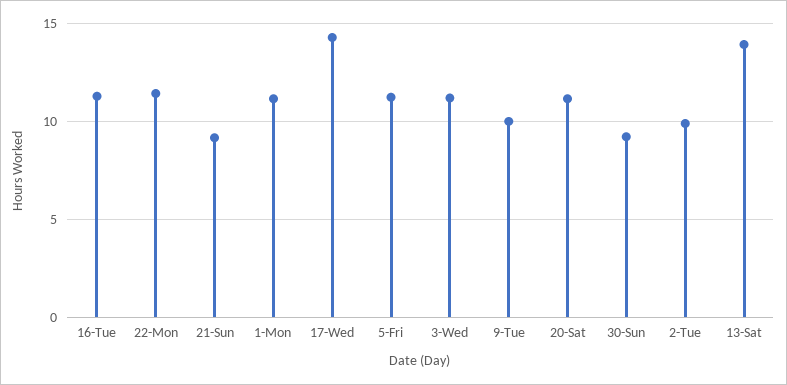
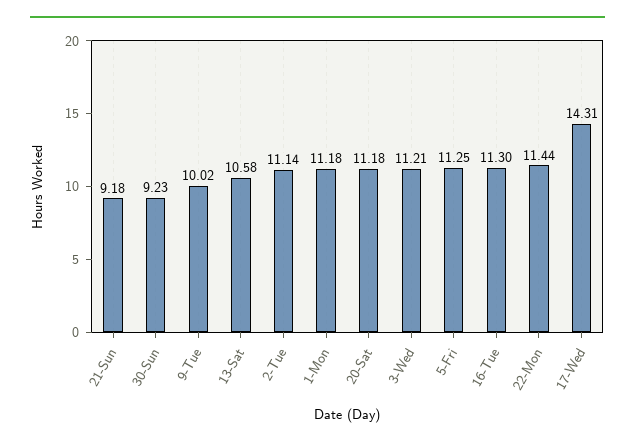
2-Tue: 10 -> 11.14
13-Sat: 14 -> 10.58

